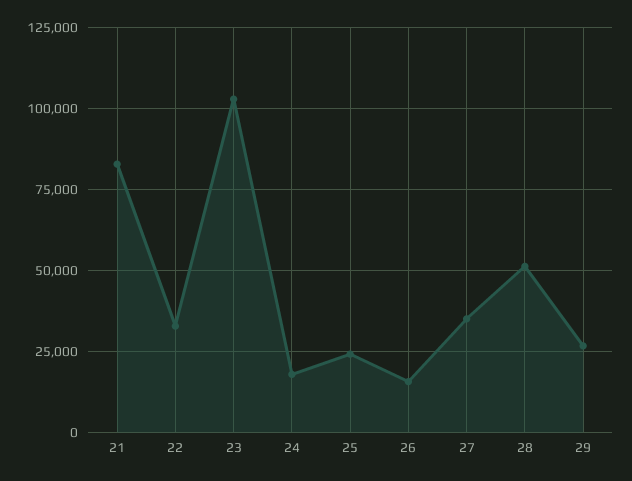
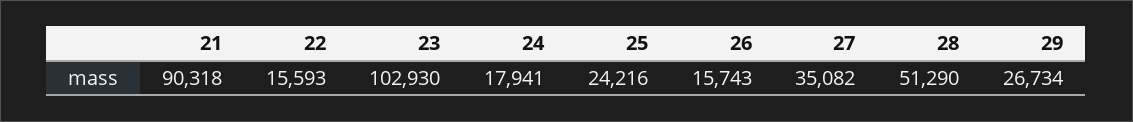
21: 82500 -> 90318
22: 32500 -> 15593

